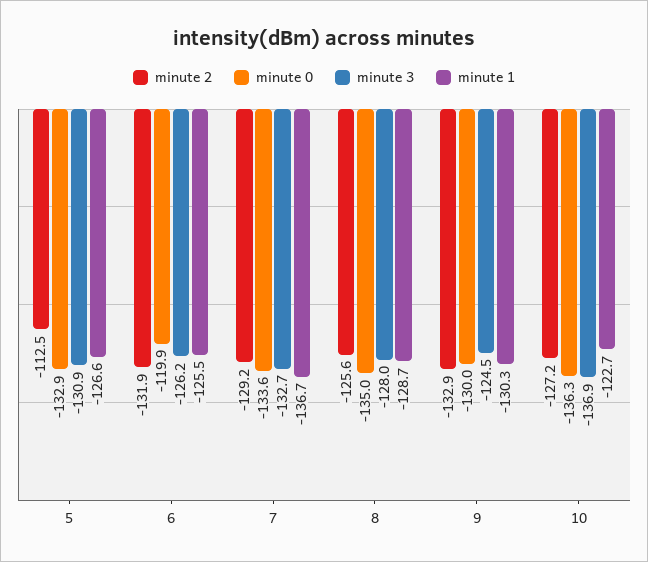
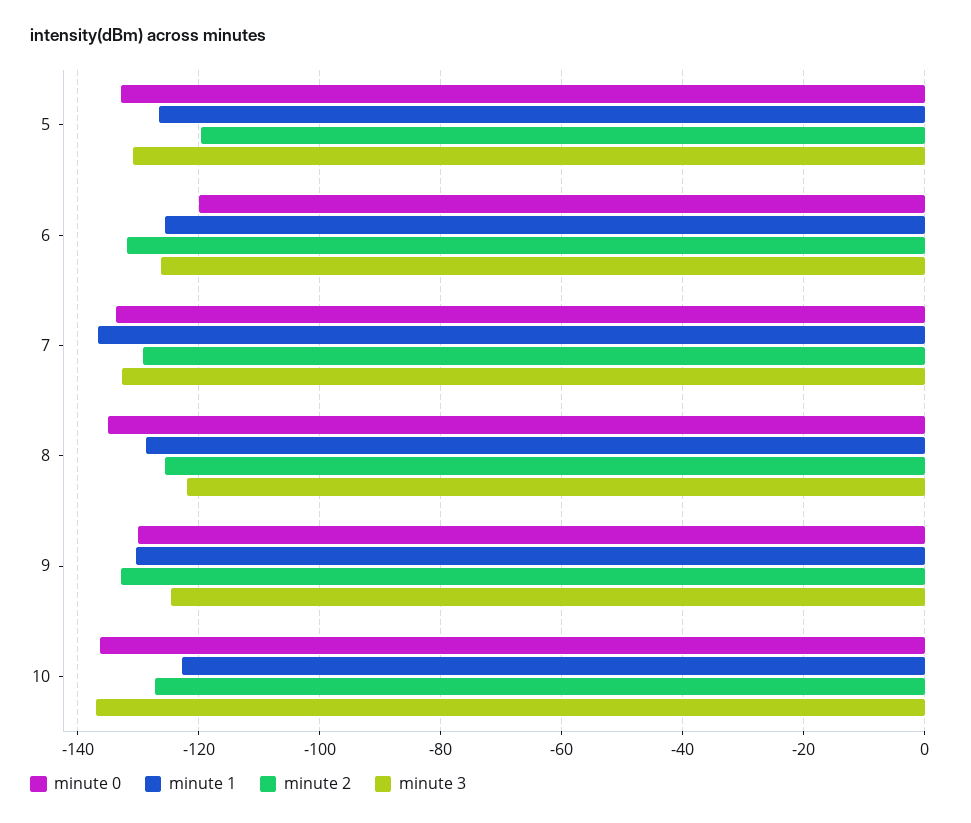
minute 2, 5: -112.5 -> -120
minute 3, 8: -128 -> -122

